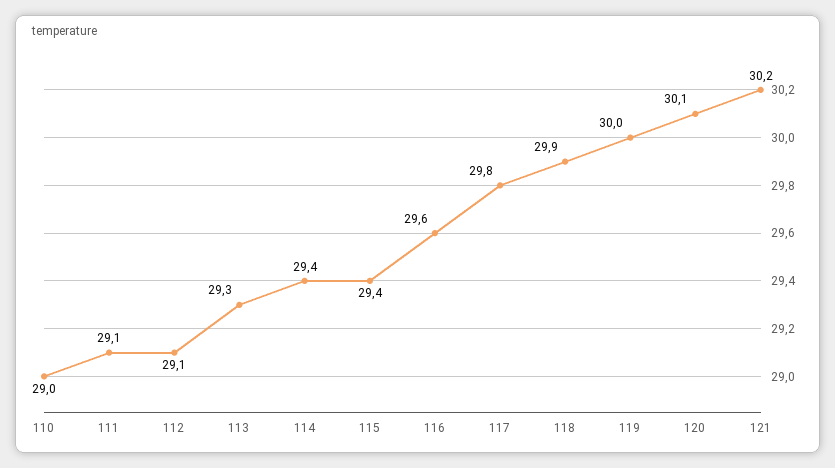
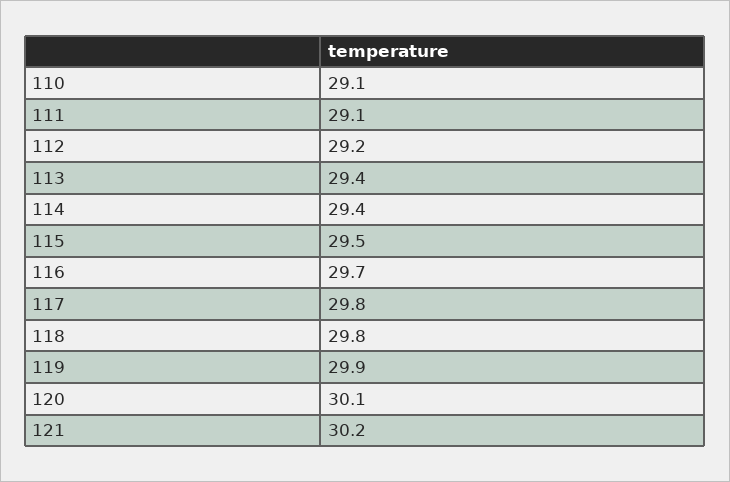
110: 29 -> 29.1
112: 29.1 -> 29.2
113: 29.3 -> 29.4
115: 29.4 -> 29.5
116: 29.6 -> 29.7
118: 29.9 -> 29.8
119: 30 -> 29.9

